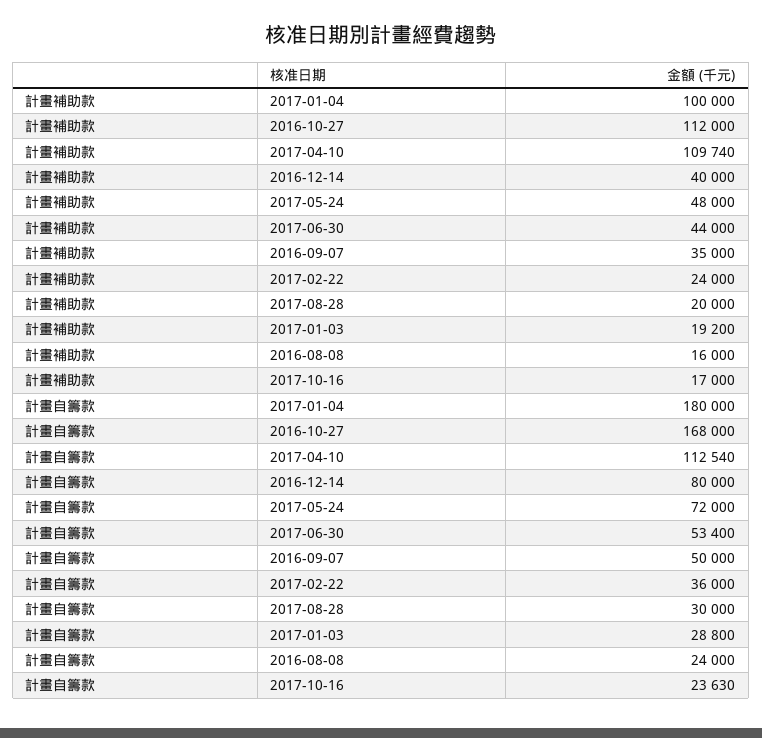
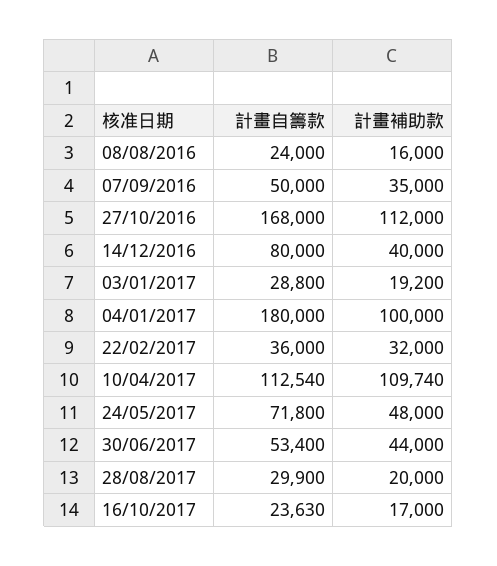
計畫補助款, 2017-02-22: 24000 -> 32000
計畫自籌款, 2017-05-24: 72000 -> 71800
計畫自籌款, 2017-08-28: 30000 -> 29900

